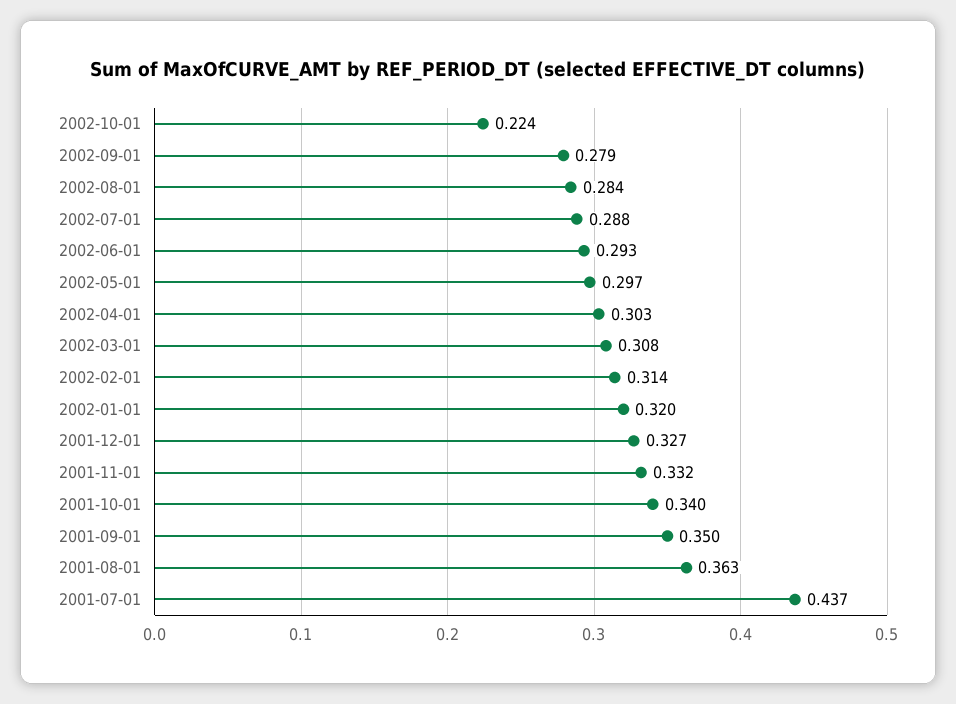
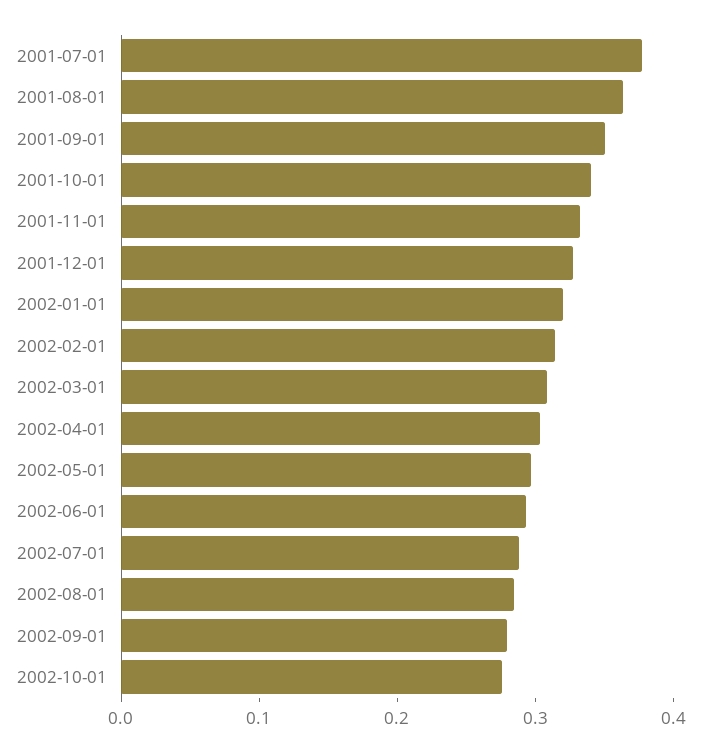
2002-10-01: 0.224 -> 0.28
2001-07-01: 0.437 -> 0.38

